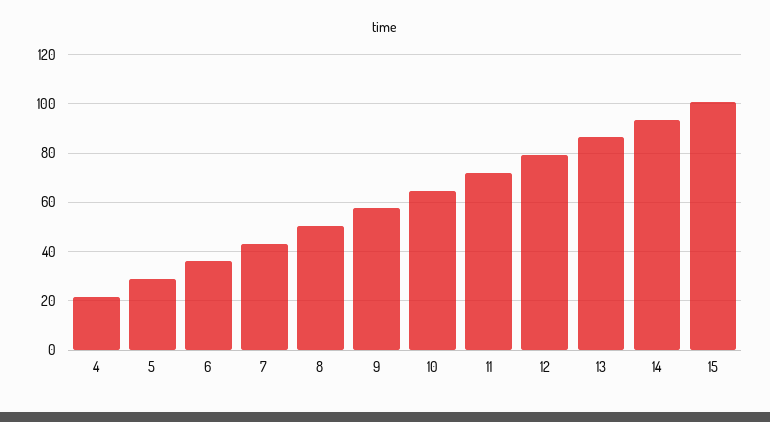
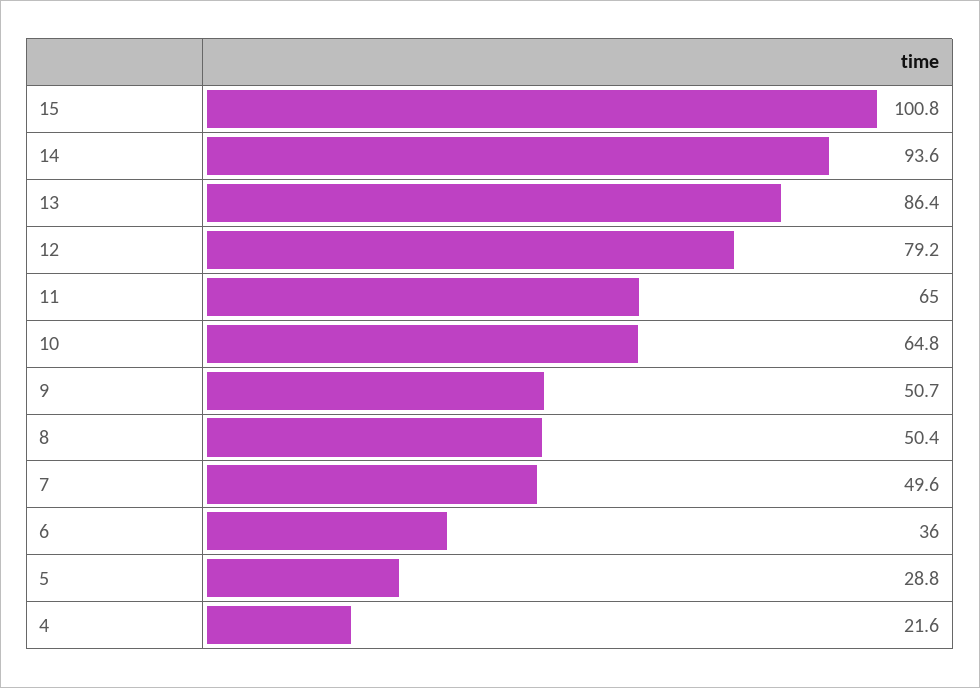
7: 42.5 -> 49.6
9: 57.5 -> 50.7
11: 72.5 -> 65

